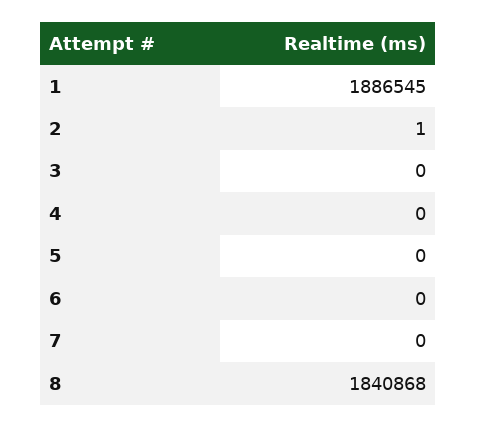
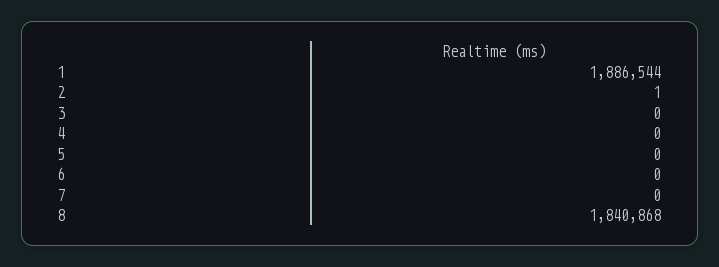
1: 1886545 -> 1886544

